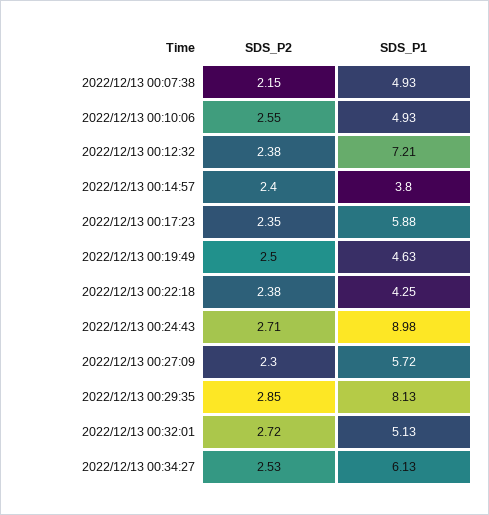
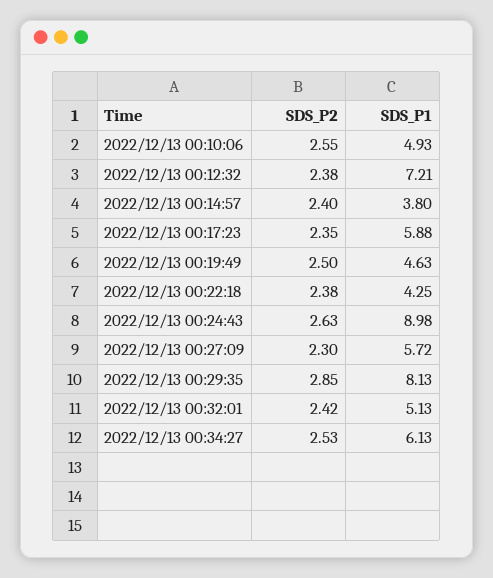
SDS_P2, 2022/12/13 00:07:38: 2.15 -> none
SDS_P1, 2022/12/13 00:07:38: 4.93 -> none
SDS_P2, 2022/12/13 00:24:43: 2.71 -> 2.63
SDS_P2, 2022/12/13 00:32:01: 2.72 -> 2.42

